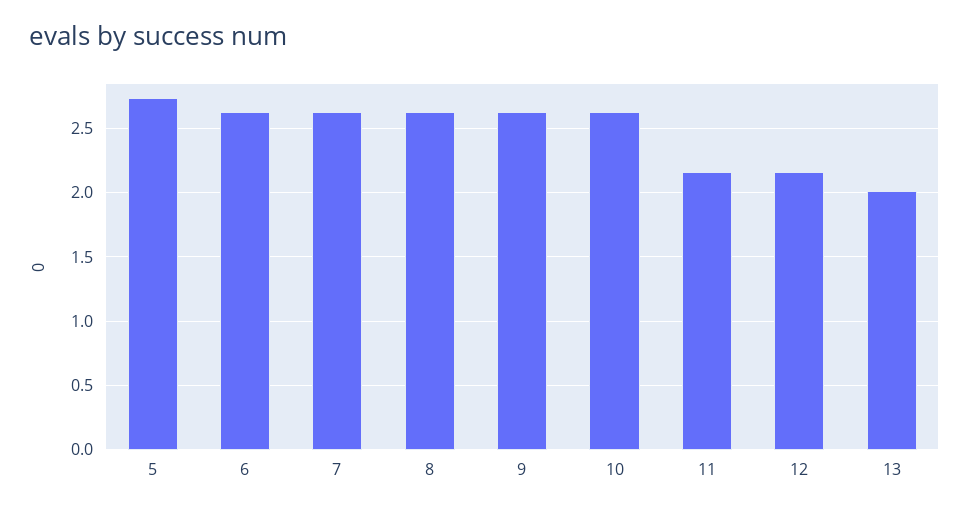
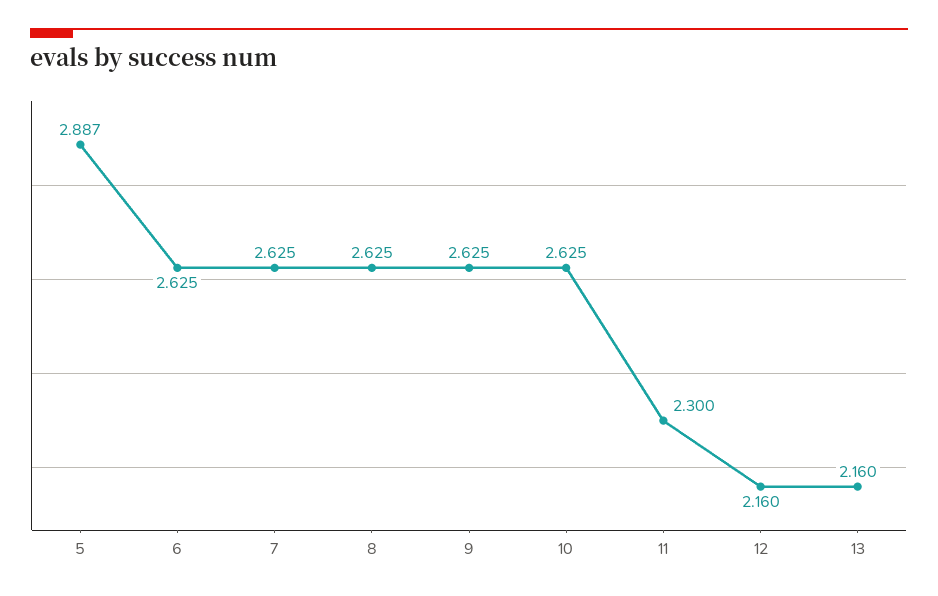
5: 2.75 -> 2.887
11: 2.15 -> 2.3
13: 2 -> 2.16

